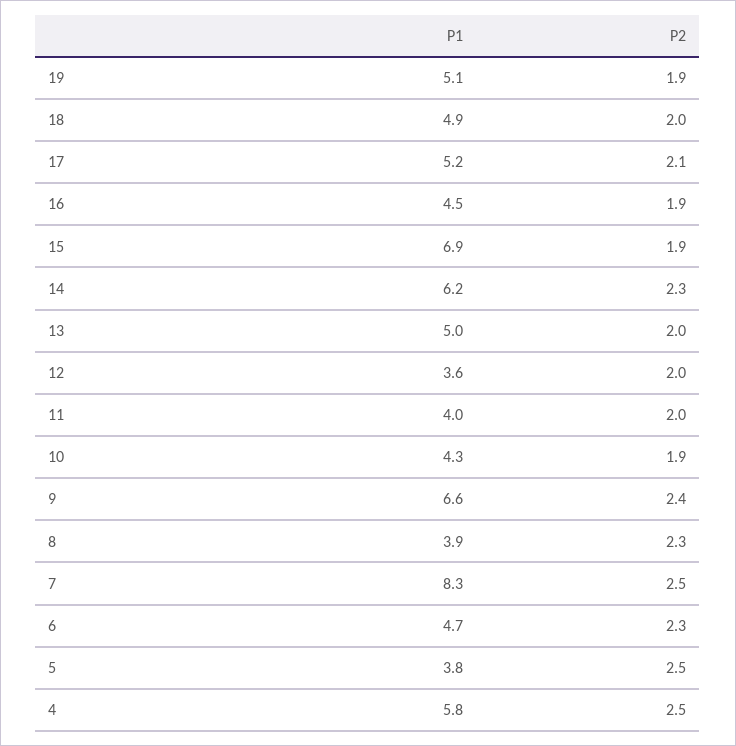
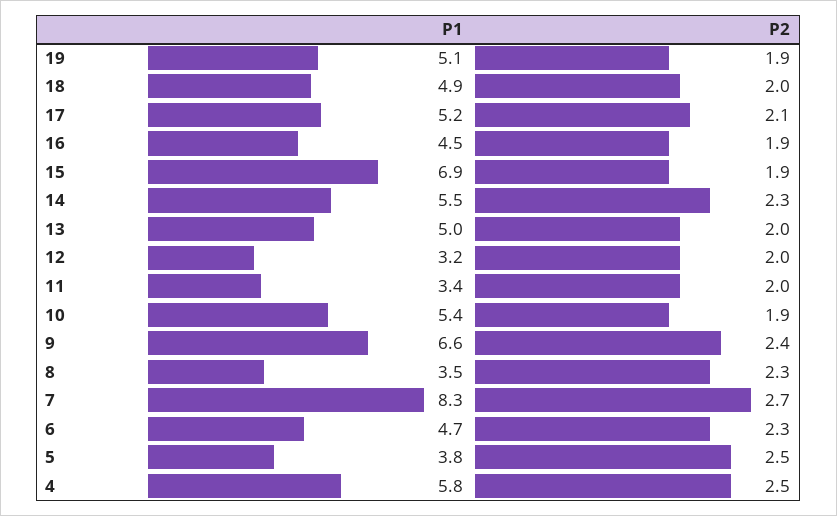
P1, 14: 6.2 -> 5.5
P1, 12: 3.6 -> 3.2
P1, 11: 4 -> 3.4
P1, 10: 4.3 -> 5.4
P1, 8: 3.9 -> 3.5
P2, 7: 2.5 -> 2.7

